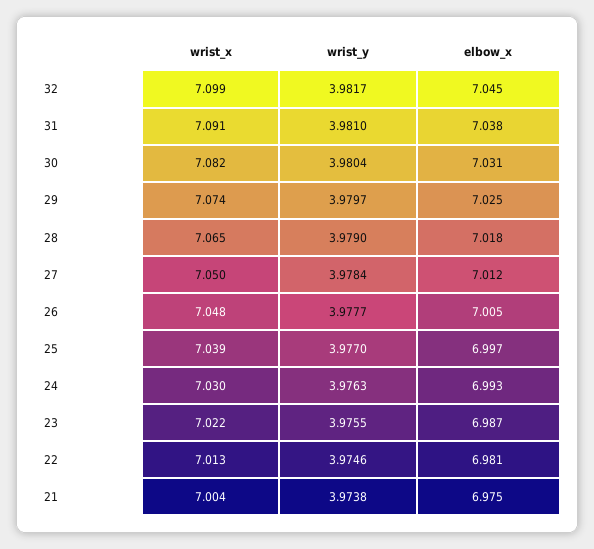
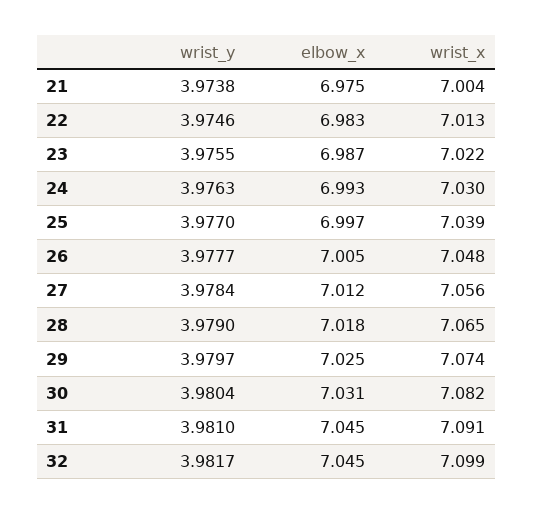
elbow_x, 31: 7.038 -> 7.045
wrist_x, 27: 7.05 -> 7.056
elbow_x, 22: 6.981 -> 6.983

